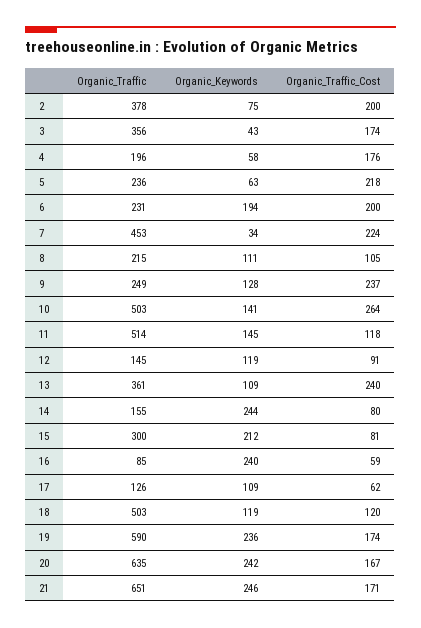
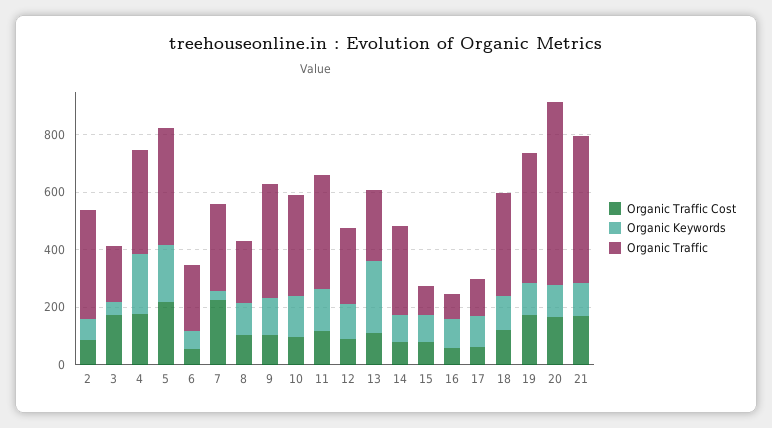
Organic_Traffic_Cost, 2: 200 -> 100
Organic_Traffic, 3: 356 -> 200
Organic_Traffic, 4: 196 -> 350
Organic_Keywords, 4: 58 -> 200
Organic_Traffic, 5: 236 -> 400
Organic_Keywords, 5: 63 -> 200
Organic_Keywords, 6: 194 -> 50
Organic_Traffic_Cost, 6: 200 -> 50
Organic_Traffic, 7: 453 -> 300
Organic_Traffic, 9: 249 -> 400
Organic_Traffic_Cost, 9: 237 -> 100
Organic_Traffic, 10: 503 -> 350
Organic_Traffic_Cost, 10: 264 -> 100
Organic_Traffic, 11: 514 -> 400
Organic_Traffic, 12: 145 -> 250
Organic_Traffic, 13: 361 -> 250
Organic_Keywords, 13: 109 -> 250
Organic_Traffic_Cost, 13: 240 -> 100
Organic_Traffic, 14: 155 -> 300
Organic_Keywords, 14: 244 -> 100
Organic_Traffic, 15: 300 -> 100
Organic_Keywords, 15: 212 -> 100
Organic_Keywords, 16: 240 -> 100
Organic_Traffic, 18: 503 -> 350
Organic_Traffic, 19: 590 -> 450
Organic_Keywords, 19: 236 -> 100
Organic_Keywords, 20: 242 -> 100
Organic_Traffic, 21: 651 -> 500
Organic_Keywords, 21: 246 -> 100

